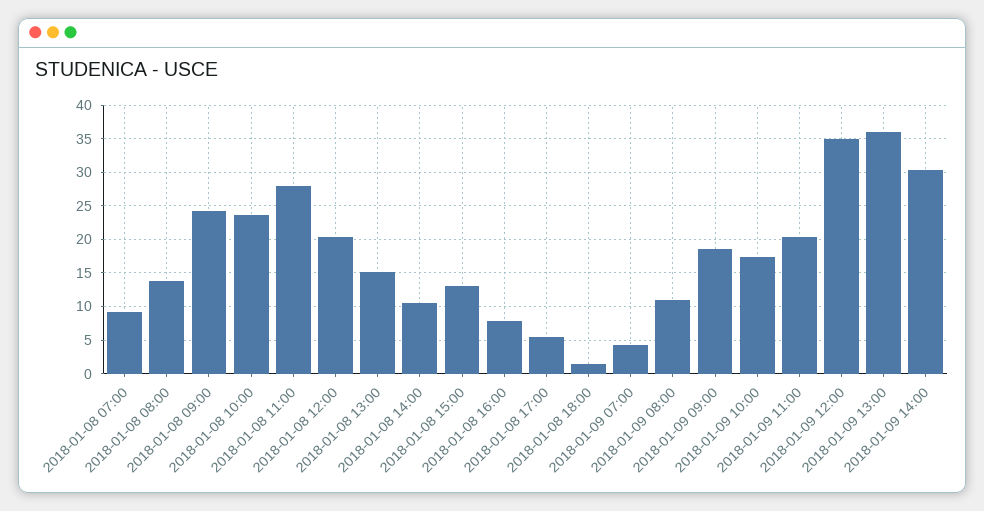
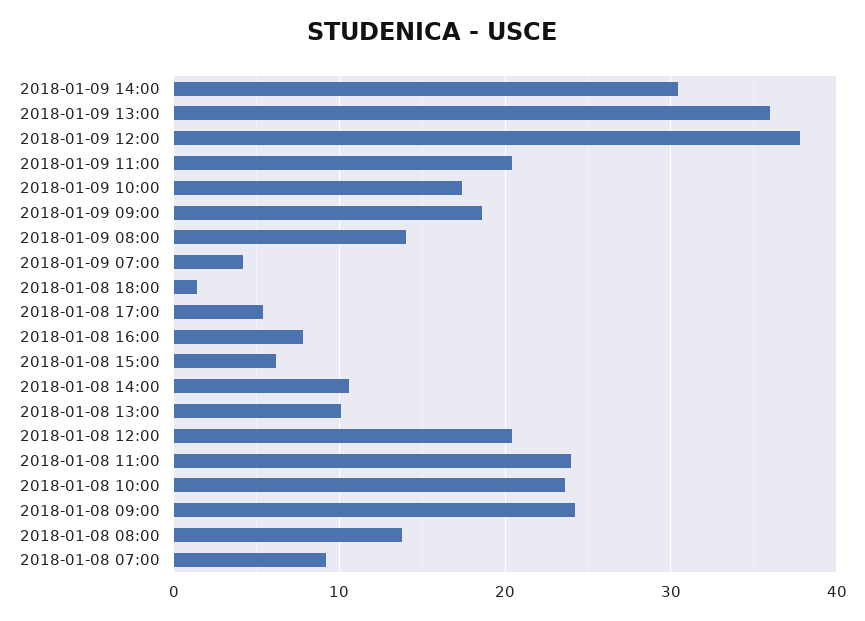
2018-01-08 11:00: 28 -> 24
2018-01-08 13:00: 15 -> 10
2018-01-08 15:00: 13 -> 6
2018-01-09 08:00: 11 -> 14
2018-01-09 12:00: 35 -> 38

